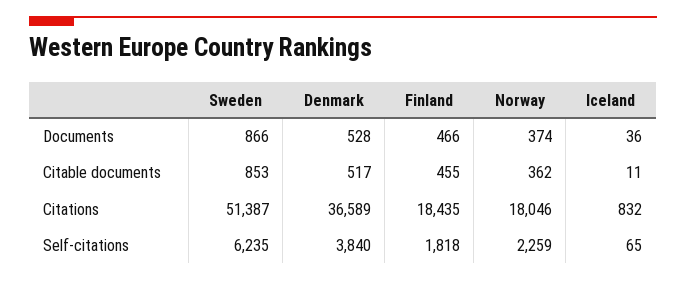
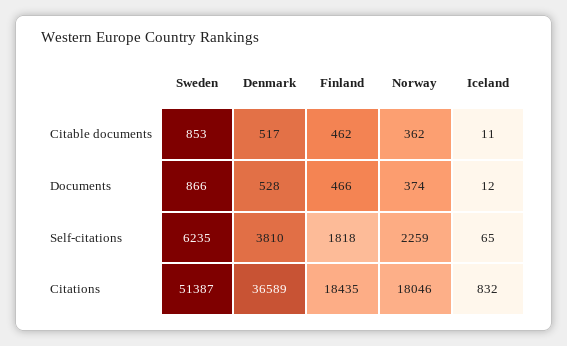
Iceland, Documents: 36 -> 12
Finland, Citable documents: 455 -> 462
Denmark, Self-citations: 3840 -> 3810

